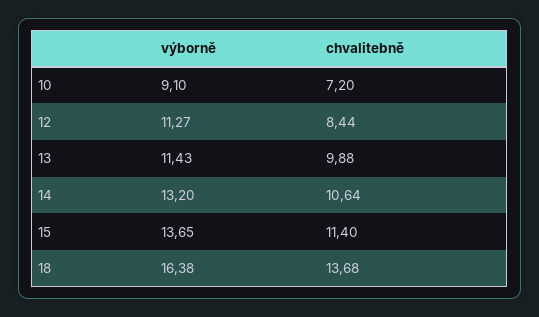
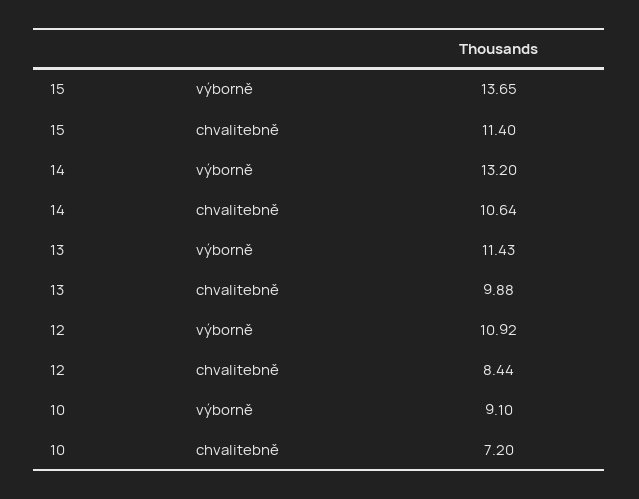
výborně, 12: 11.27 -> 10.92
výborně, 18: 16.38 -> none
chvalitebně, 18: 13.68 -> none

